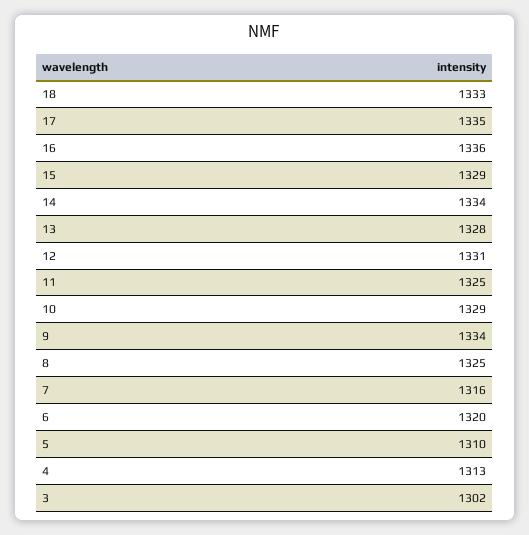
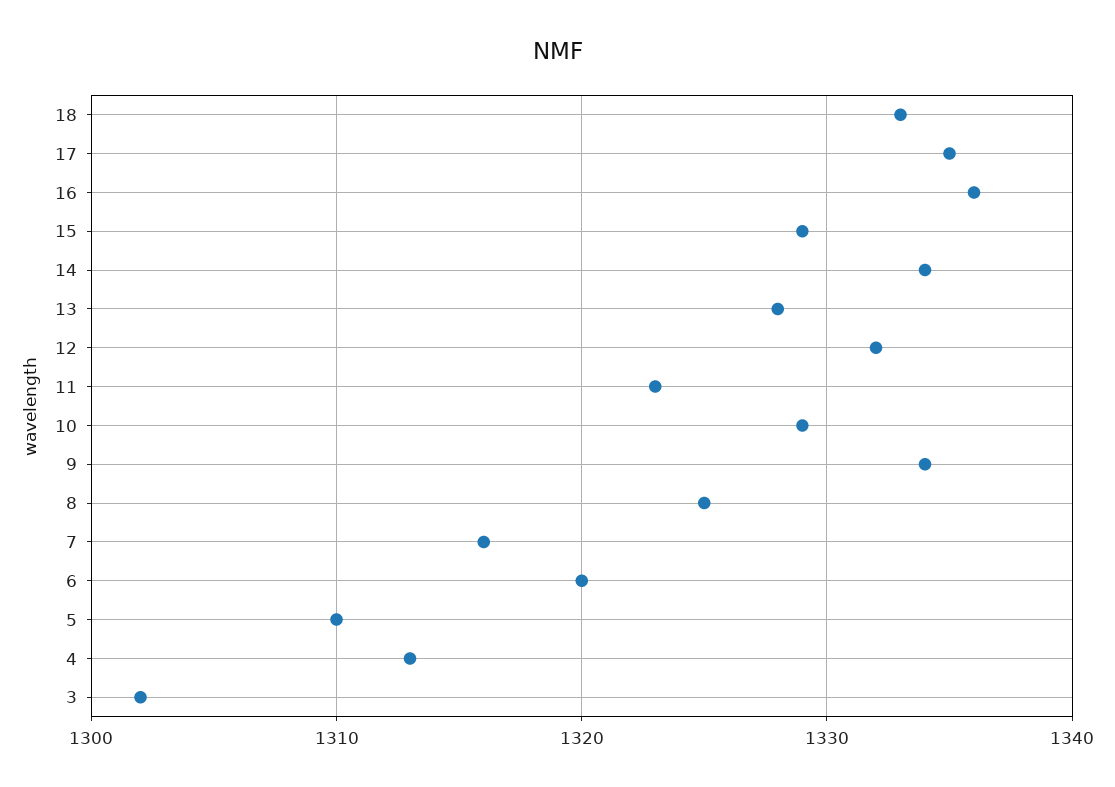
12: 1331 -> 1332
11: 1325 -> 1323

